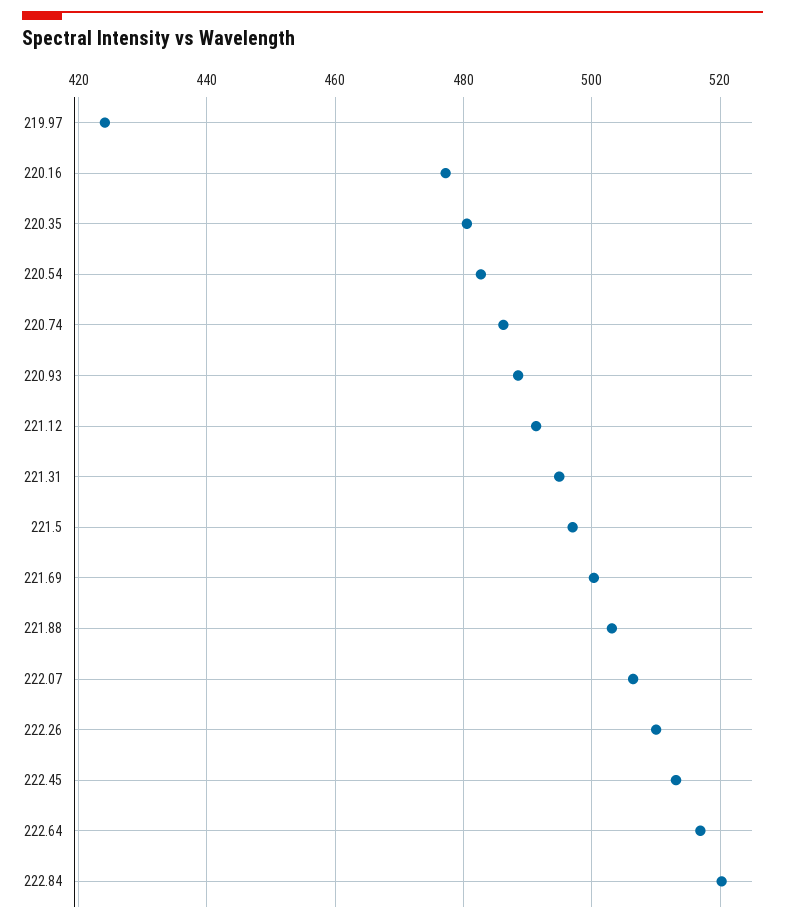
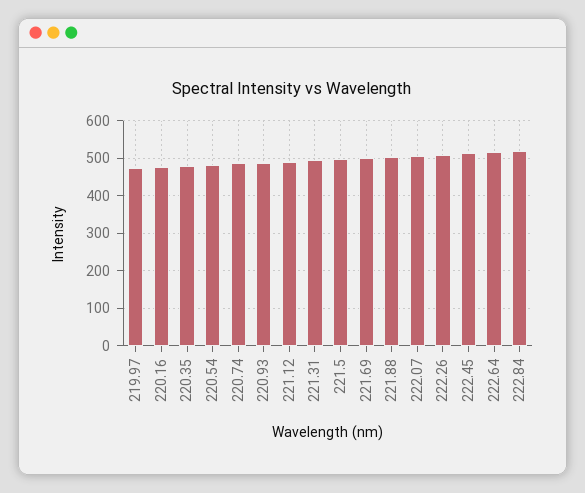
219.97: 424 -> 480

